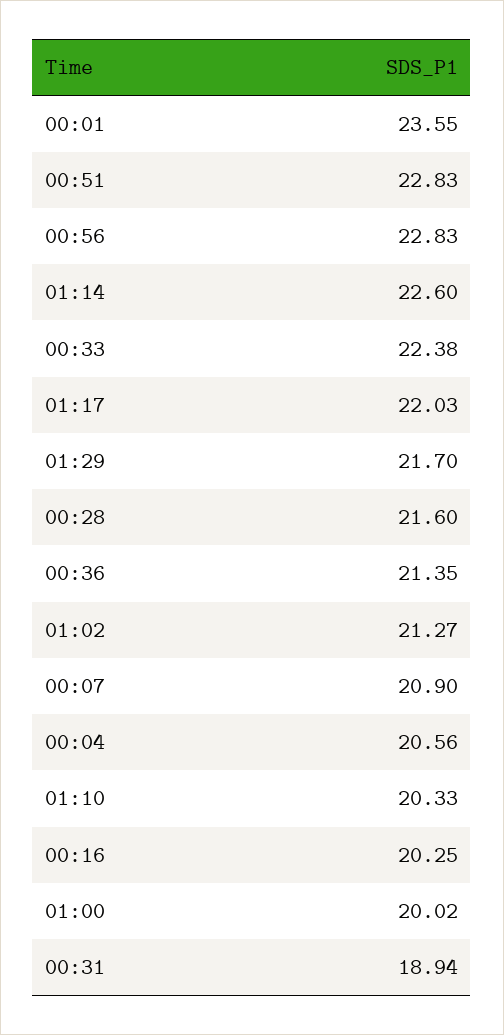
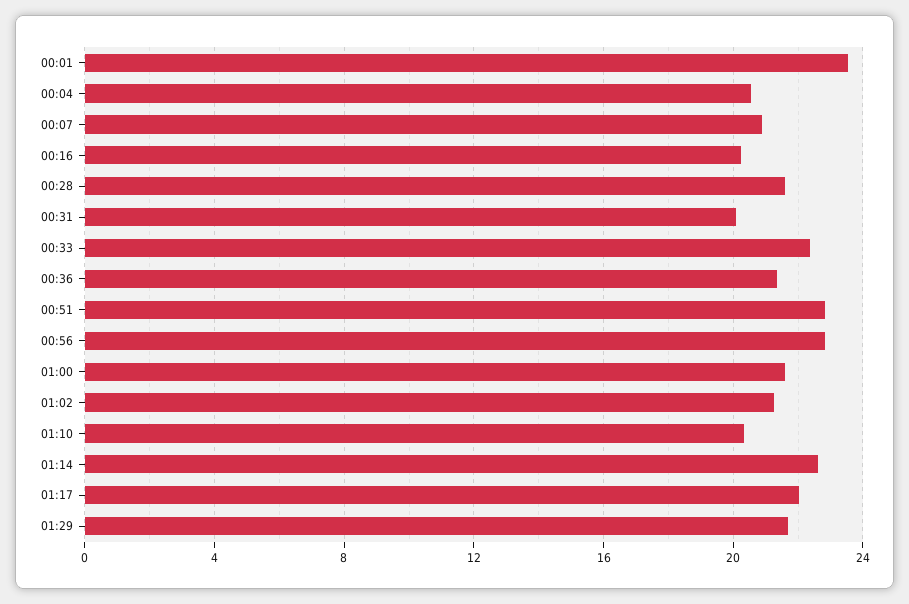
01:00: 20.02 -> 21.5
00:31: 18.94 -> 20

